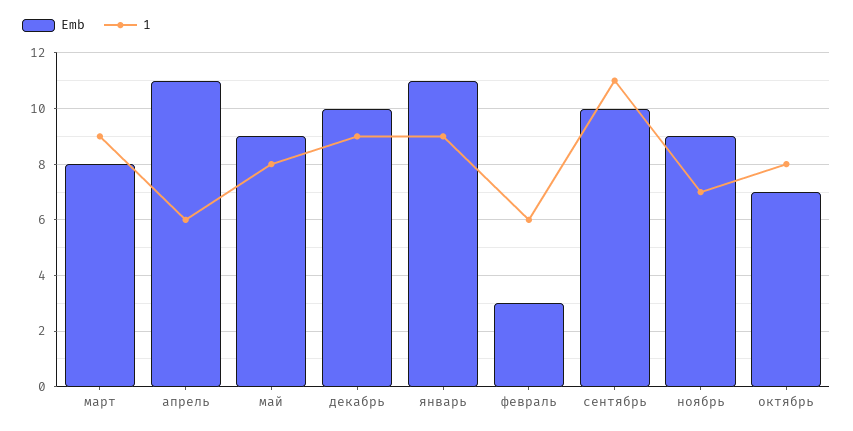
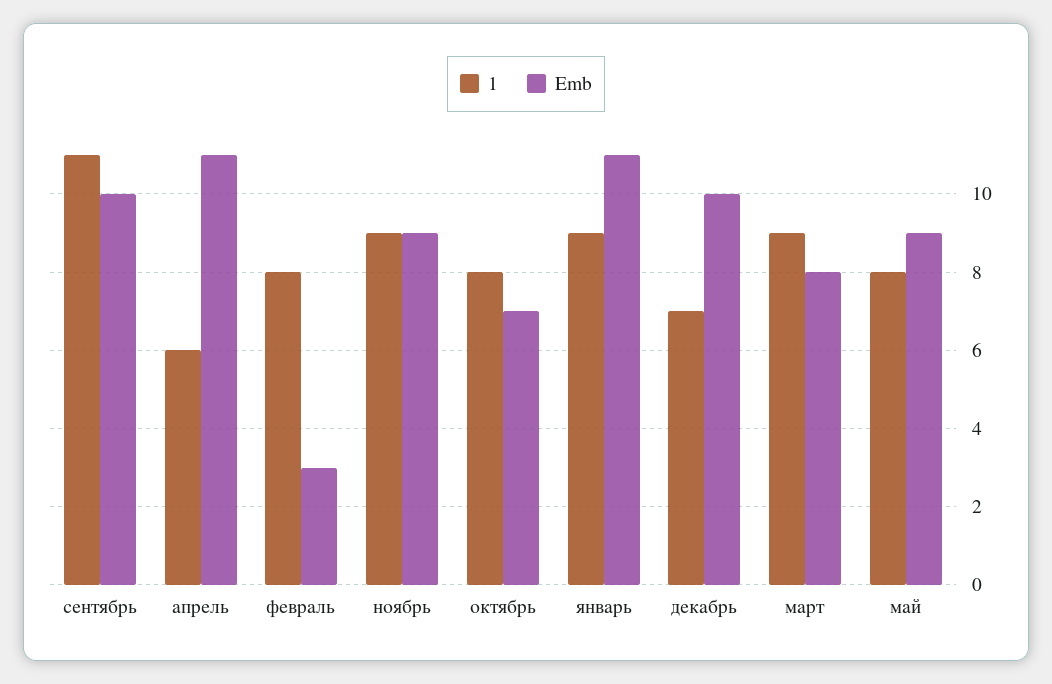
1, декабрь: 9 -> 7
1, февраль: 6 -> 8
1, ноябрь: 7 -> 9

